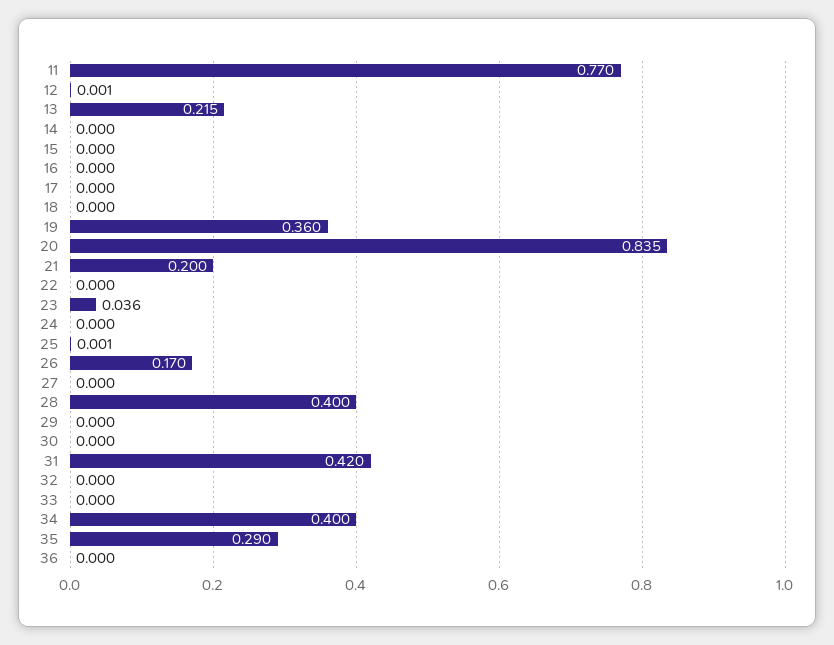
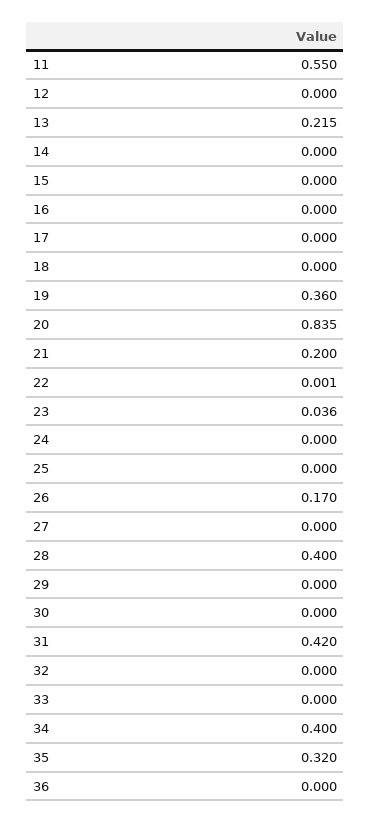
11: 0.77 -> 0.55
12: 0.001 -> 0
22: 0 -> 0.001
25: 0.001 -> 0
35: 0.29 -> 0.32

